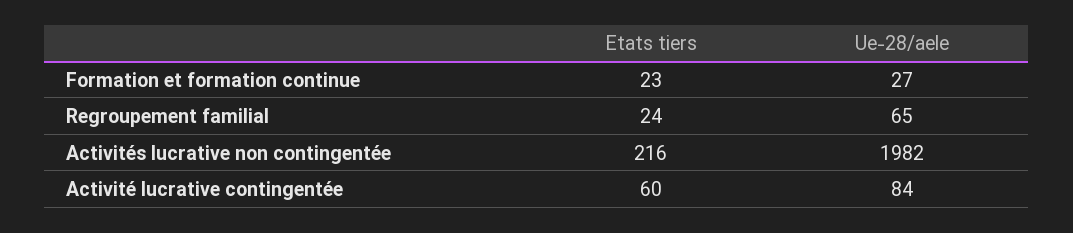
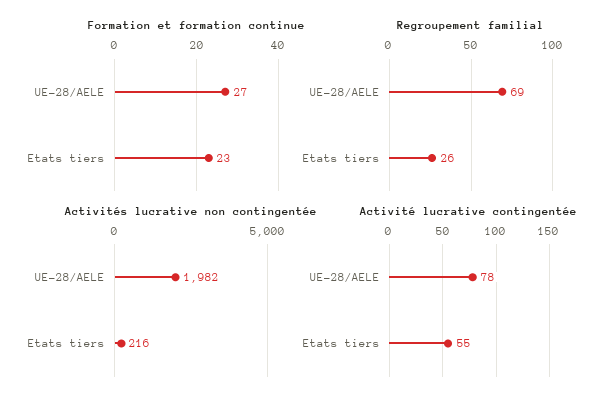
Regroupement familial, Etats tiers: 24 -> 26
Regroupement familial, Ue-28/aele: 65 -> 69
Activité lucrative contingentée, Etats tiers: 60 -> 55
Activité lucrative contingentée, Ue-28/aele: 84 -> 78

